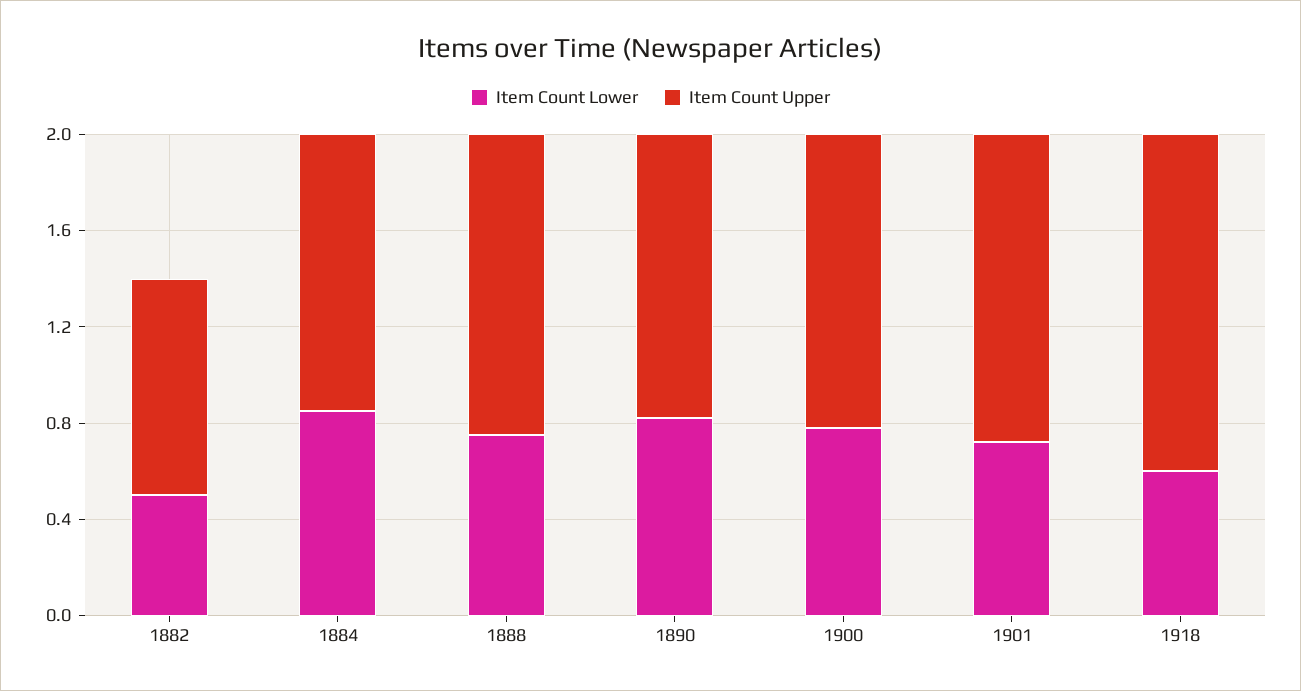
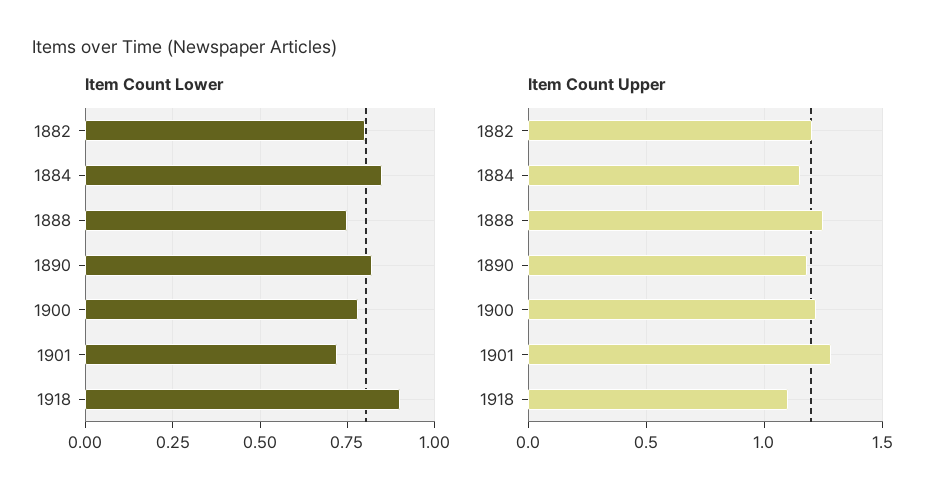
Item Count Lower, 1882: 0.5 -> 0.8
Item Count Upper, 1882: 0.9 -> 1.2
Item Count Lower, 1918: 0.6 -> 0.9
Item Count Upper, 1918: 1.4 -> 1.1

